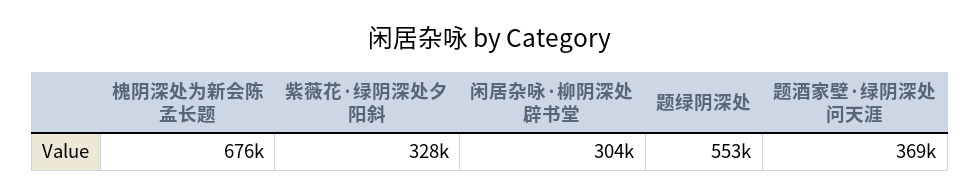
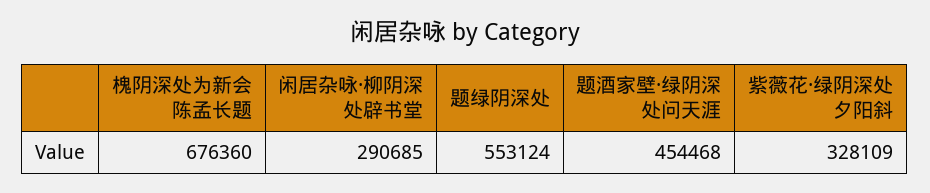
闲居杂咏·柳阴深处辟书堂: 304000 -> 290685
题酒家壁·绿阴深处问天涯: 369000 -> 454468

